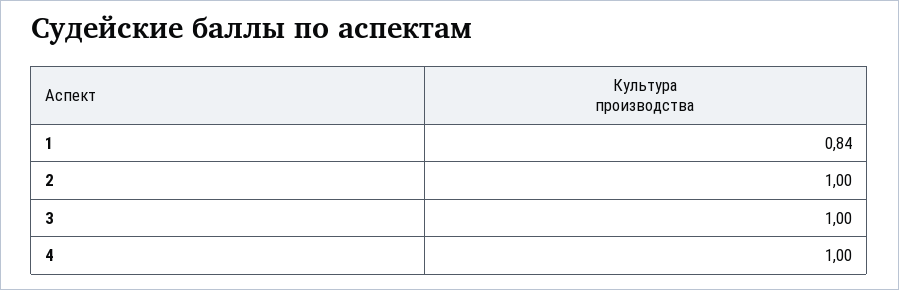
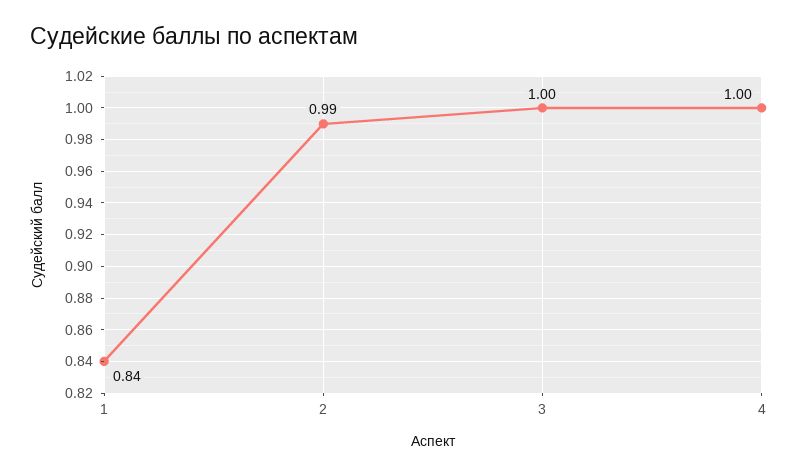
2: 1 -> 0.99

